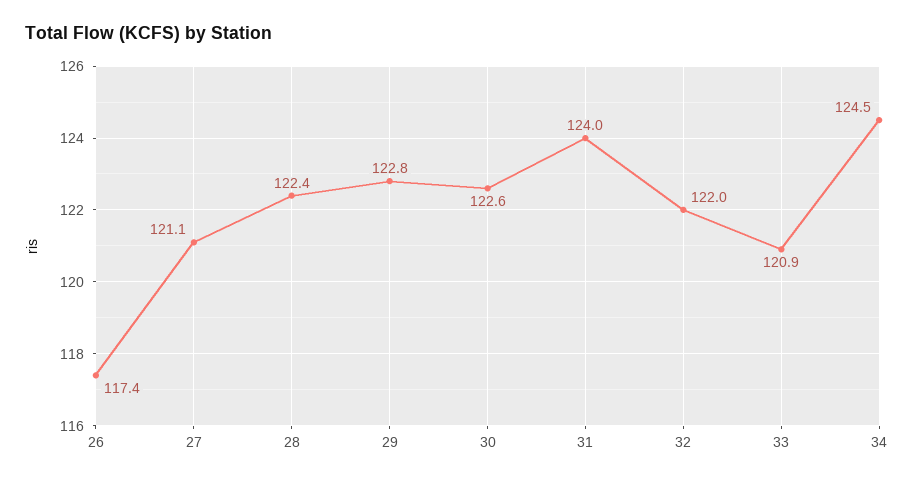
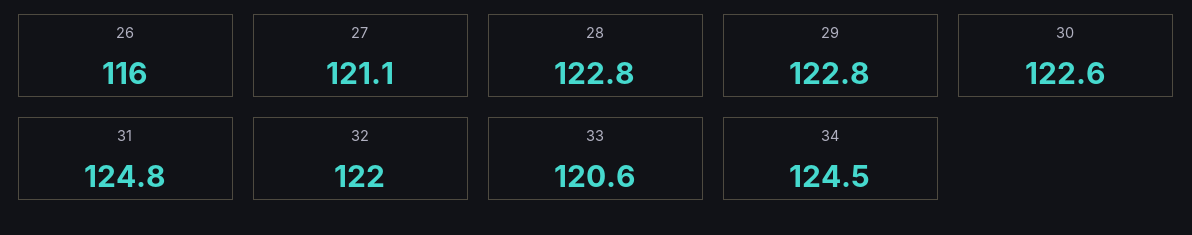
26: 117.4 -> 116
28: 122.4 -> 122.8
31: 124 -> 124.8
33: 120.9 -> 120.6

